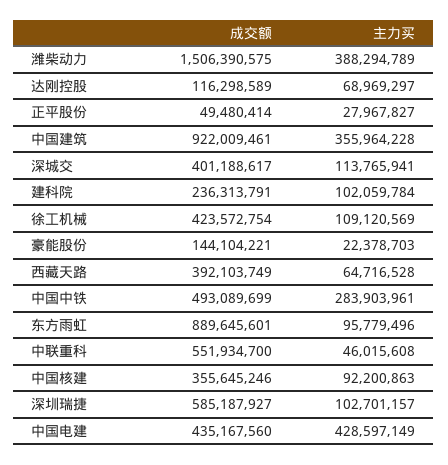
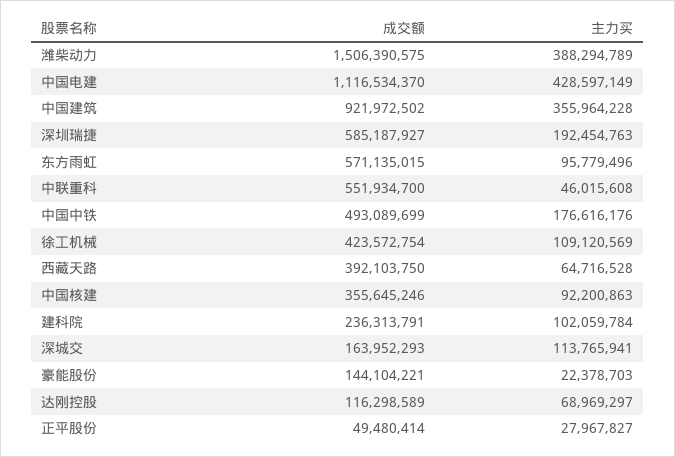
成交额, 中国建筑: 922009461 -> 921972502
成交额, 深城交: 401188617 -> 163952293
成交额, 西藏天路: 392103749 -> 392103750
主力买, 中国中铁: 283903961 -> 176616176
成交额, 东方雨虹: 889645601 -> 571135015
主力买, 深圳瑞捷: 102701157 -> 192454763
成交额, 中国电建: 435167560 -> 1116534370

